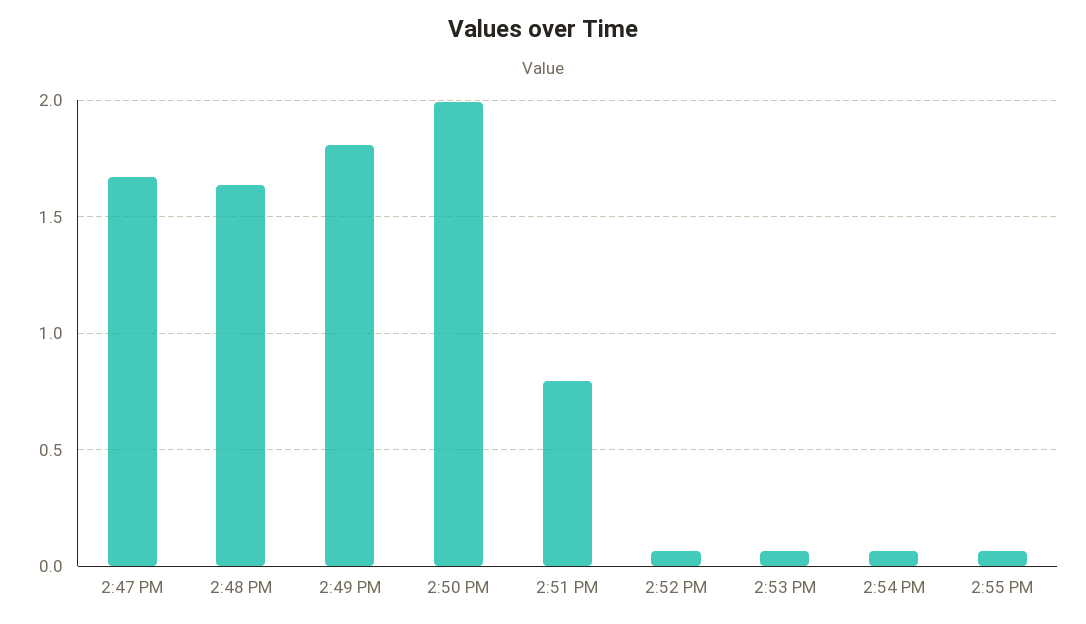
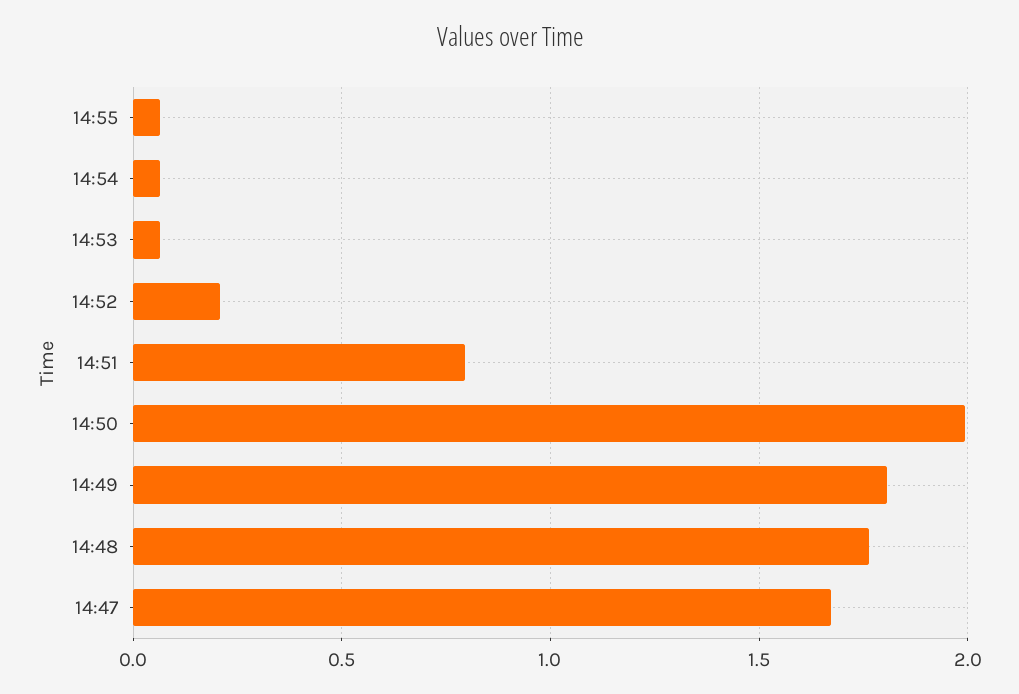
2:48 PM: 1.65 -> 1.75
2:52 PM: 0.05 -> 0.2

